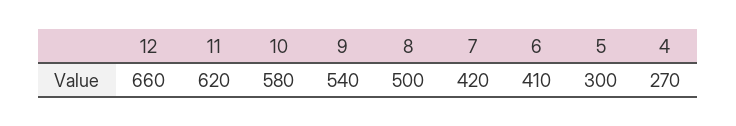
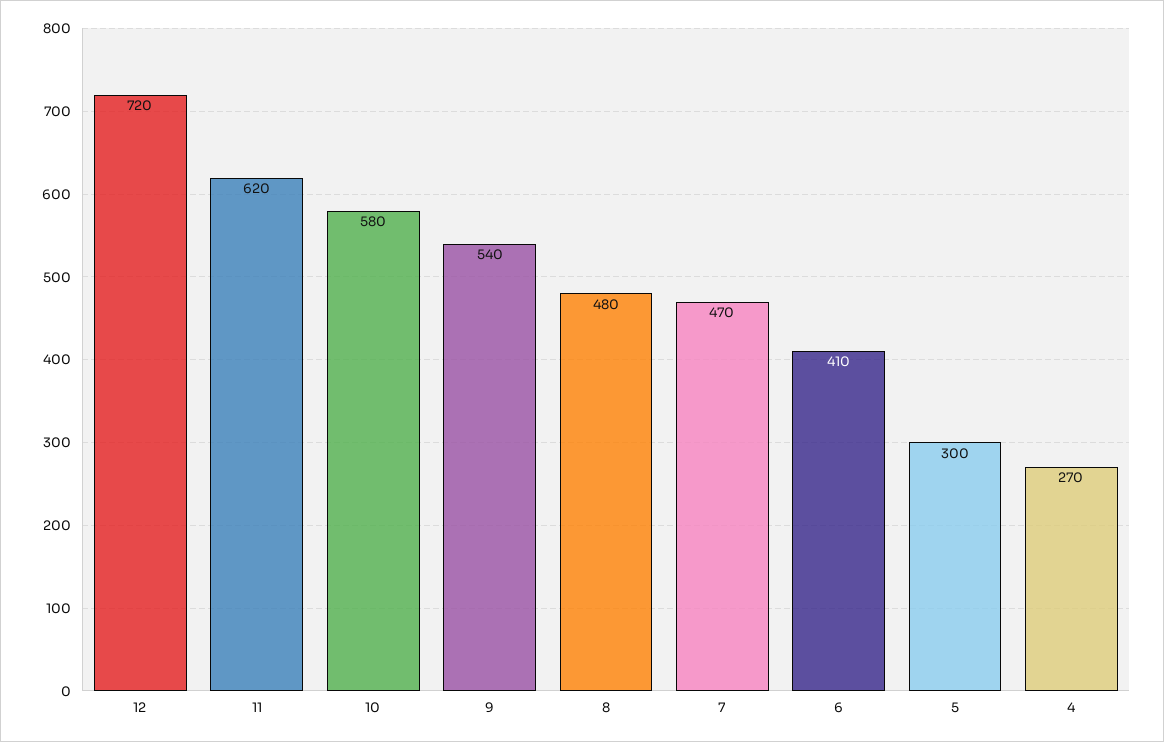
12: 660 -> 720
8: 500 -> 480
7: 420 -> 470

